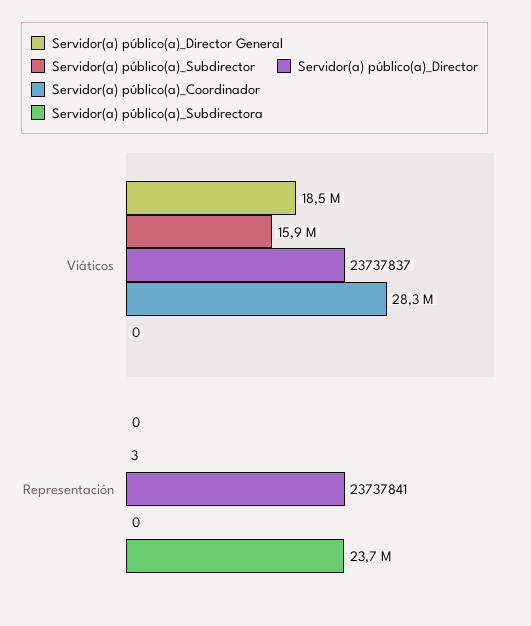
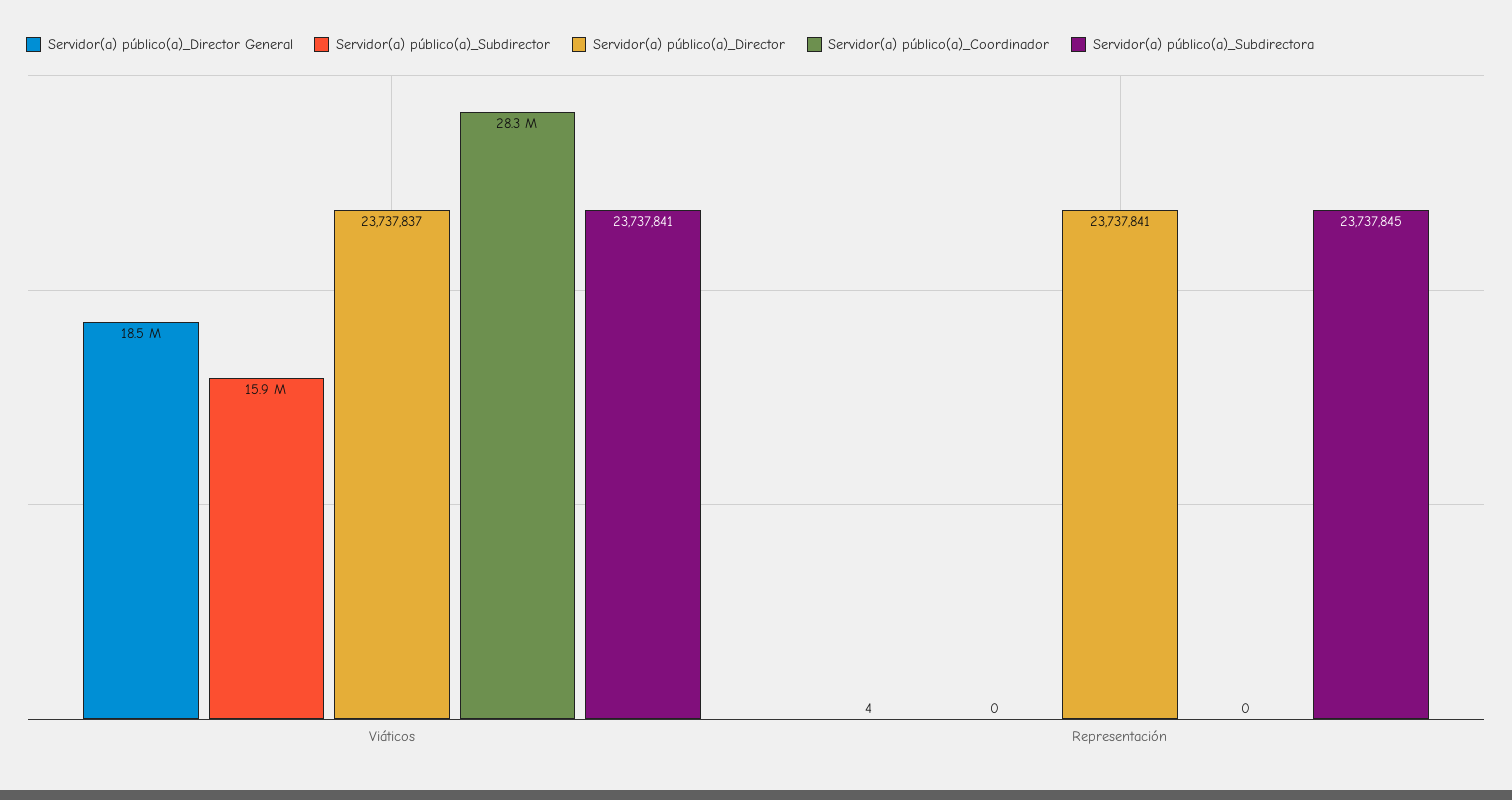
Servidor(a) público(a)_Subdirectora, Viáticos: 0 -> 23737841
Servidor(a) público(a)_Director General, Representación: 0 -> 4
Servidor(a) público(a)_Subdirector, Representación: 3 -> 0

